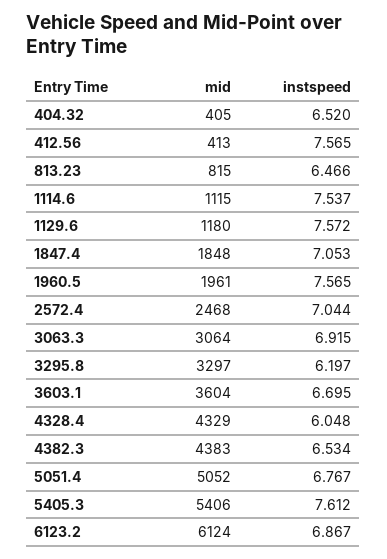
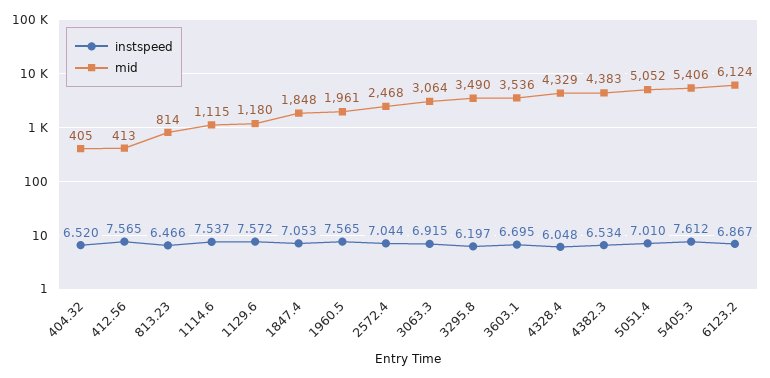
mid, 813.23: 815 -> 814
mid, 3295.8: 3297 -> 3490
mid, 3603.1: 3604 -> 3536
instspeed, 5051.4: 6.767 -> 7.01

